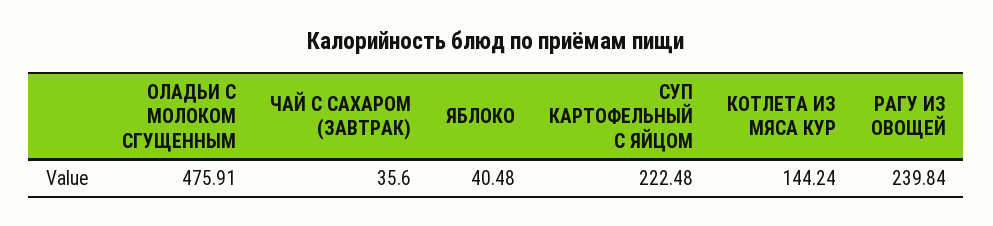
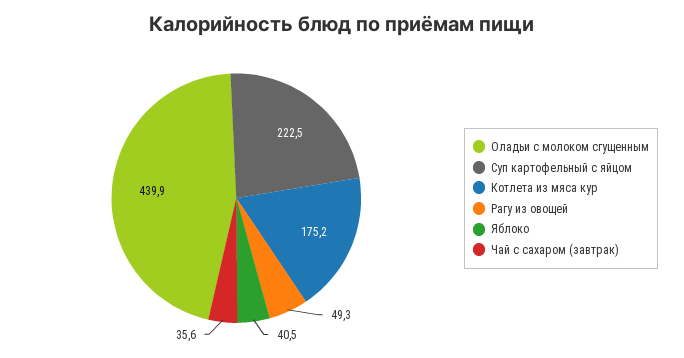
ОЛАДЬИ С МОЛОКОМ СГУЩЕННЫМ: 475.91 -> 439.9
КОТЛЕТА ИЗ МЯСА КУР: 144.24 -> 175.2
РАГУ ИЗ ОВОЩЕЙ: 239.84 -> 49.3

